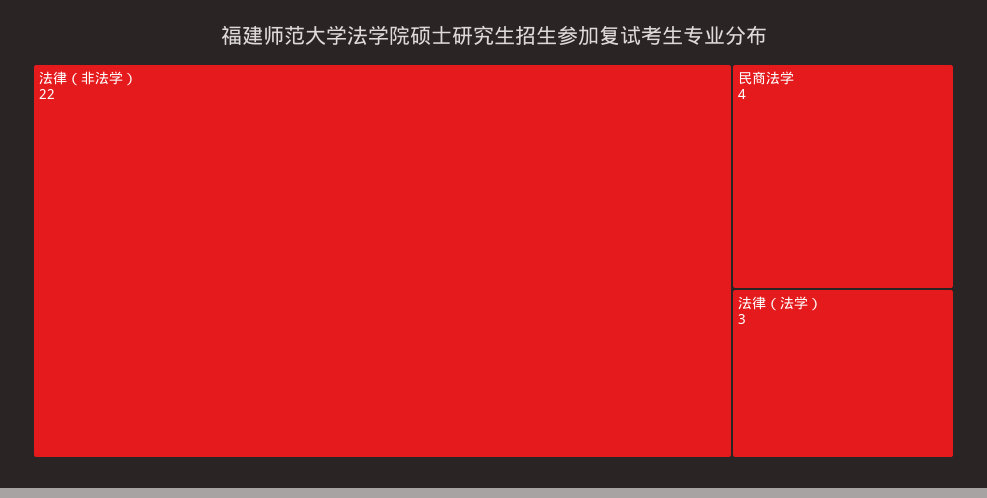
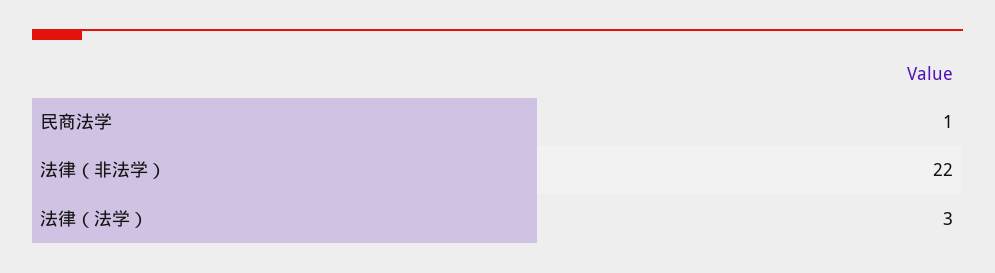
民商法学: 4 -> 1

